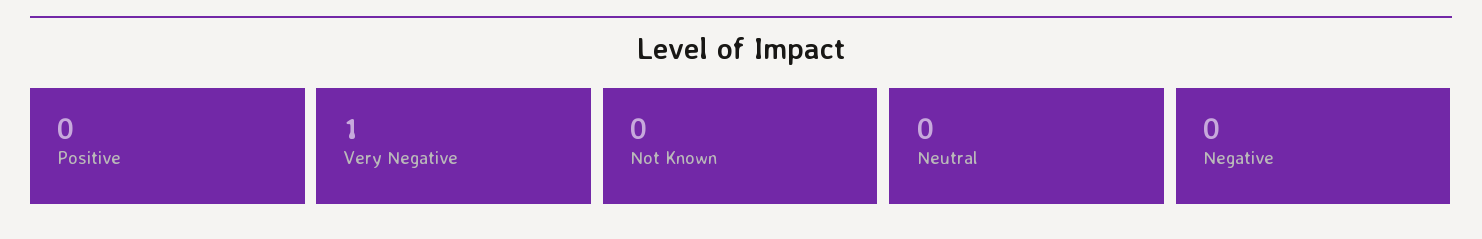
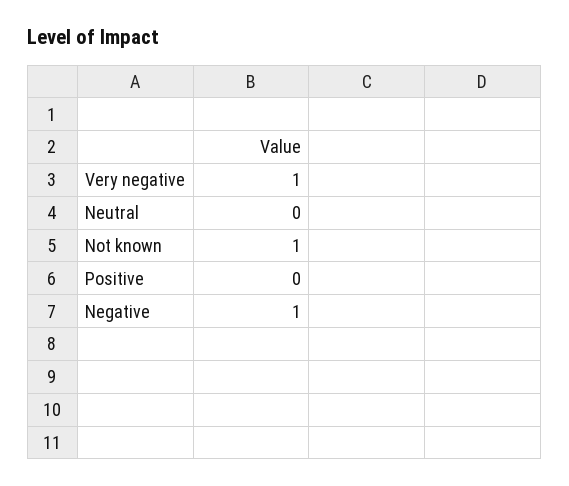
Not Known: 0 -> 1
Negative: 0 -> 1

